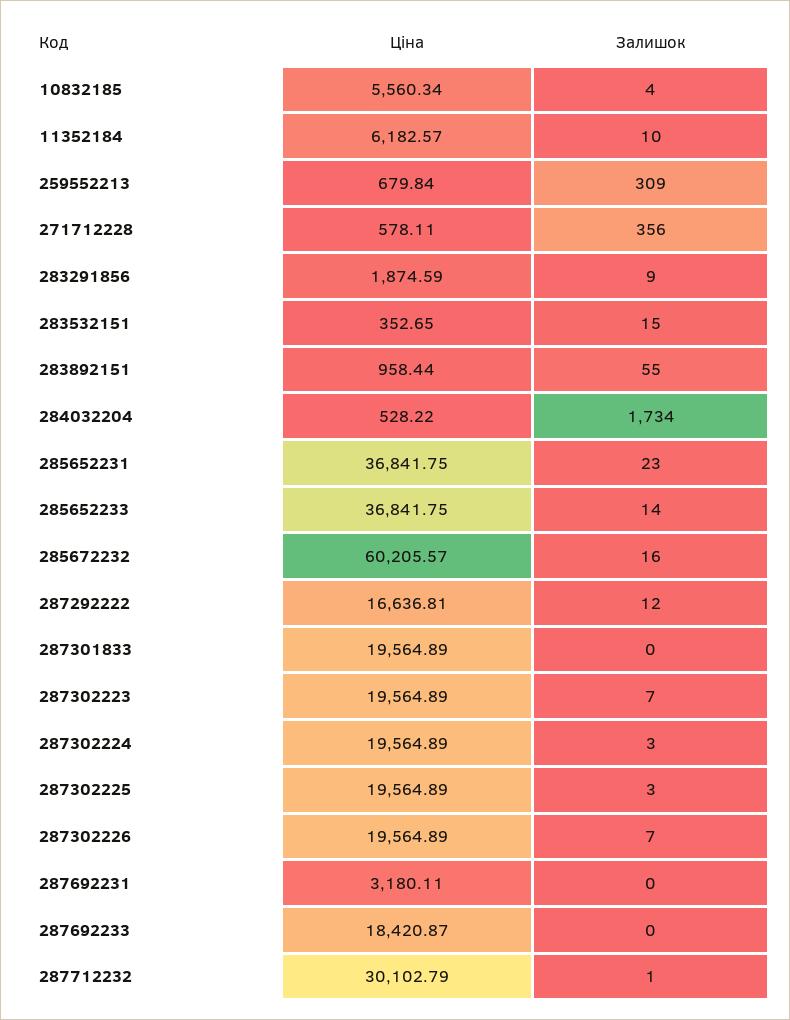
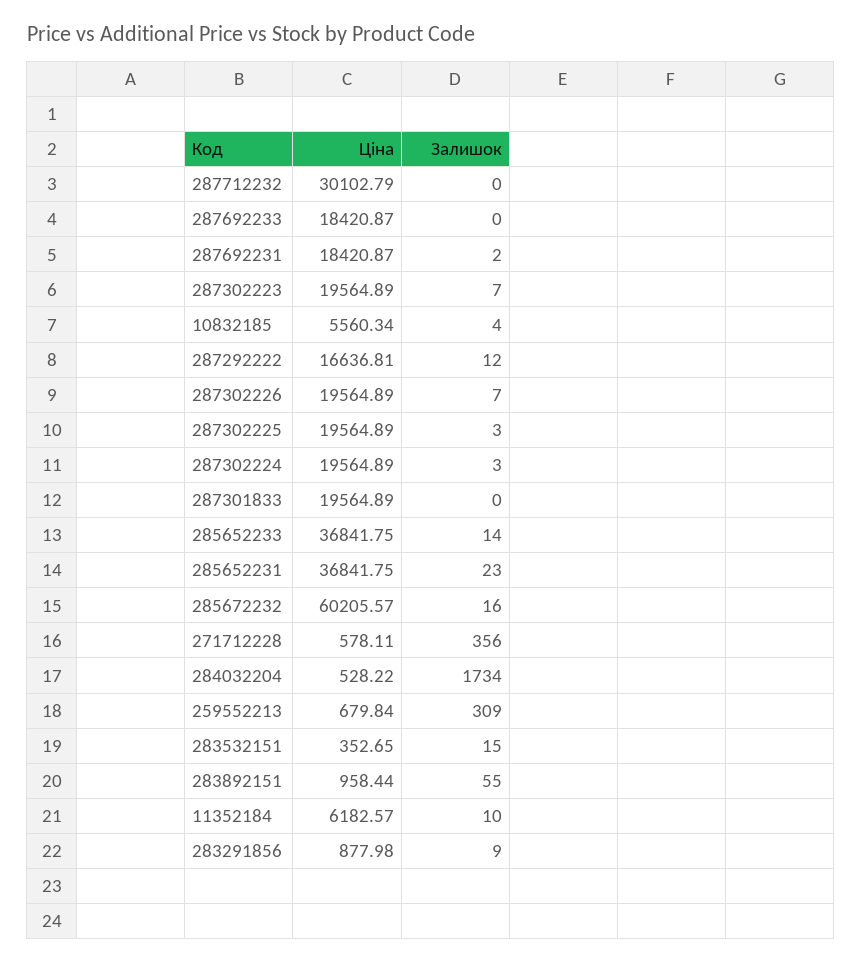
Ціна, 283291856: 1874.59 -> 877.98
Ціна, 287692231: 3180.11 -> 18420.87
Залишок, 287692231: 0 -> 2
Залишок, 287712232: 1 -> 0

